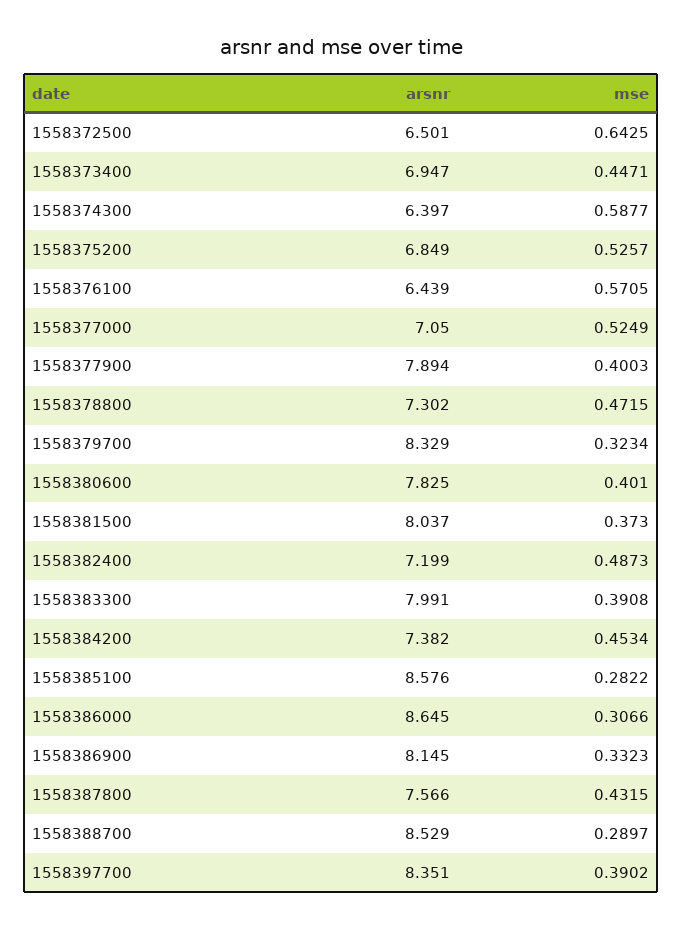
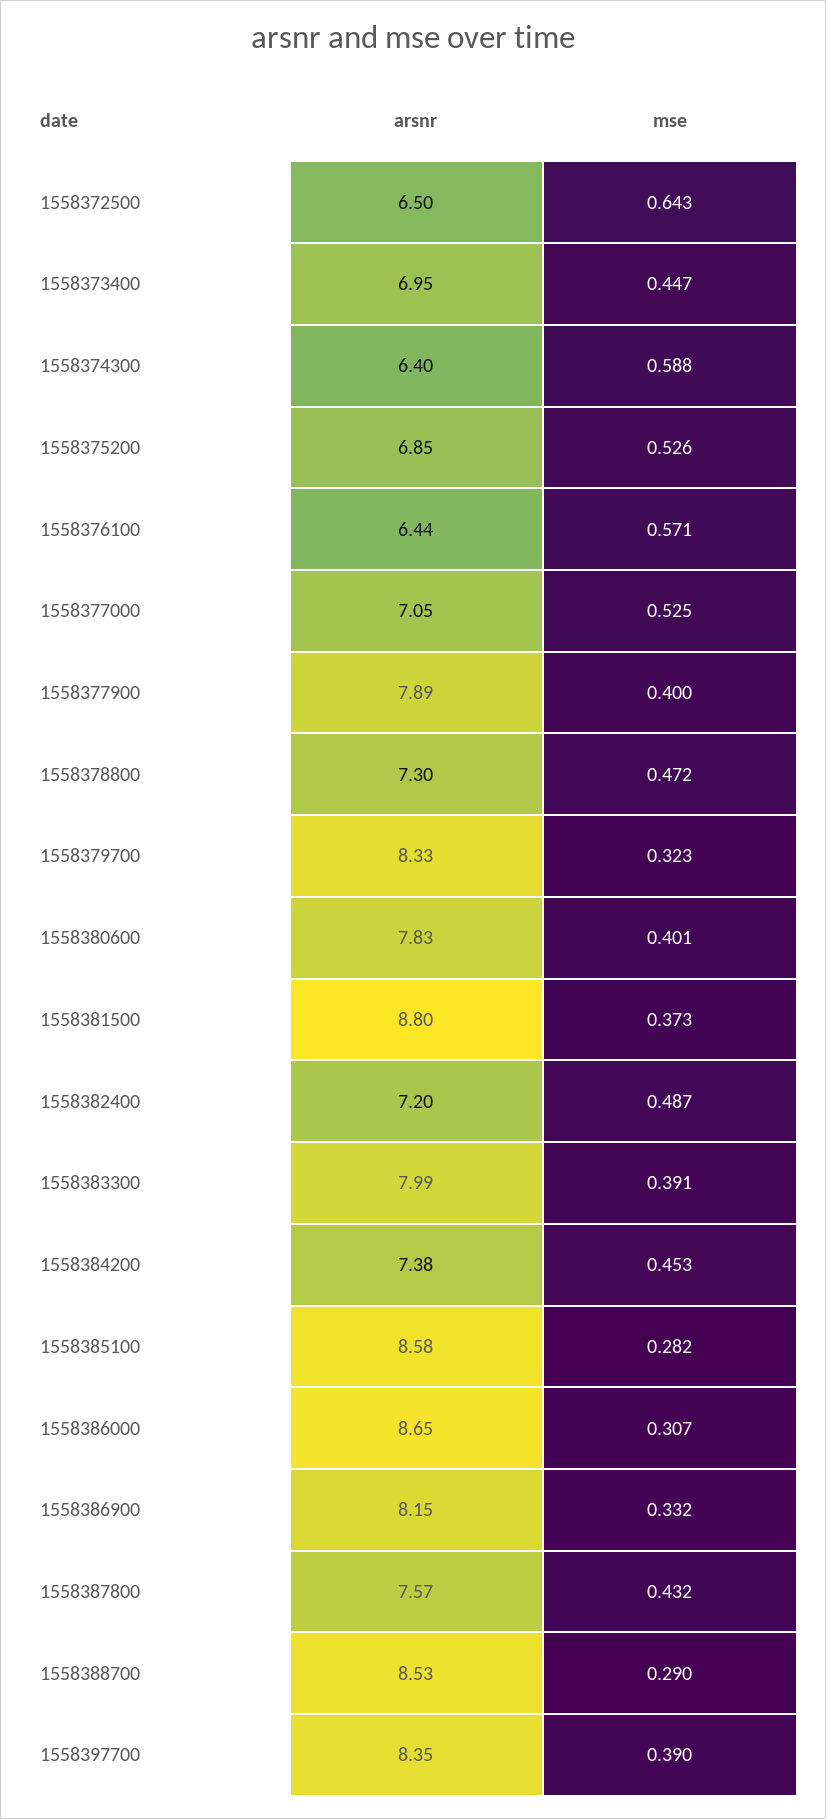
arsnr, 1558381500: 8.037 -> 8.8

